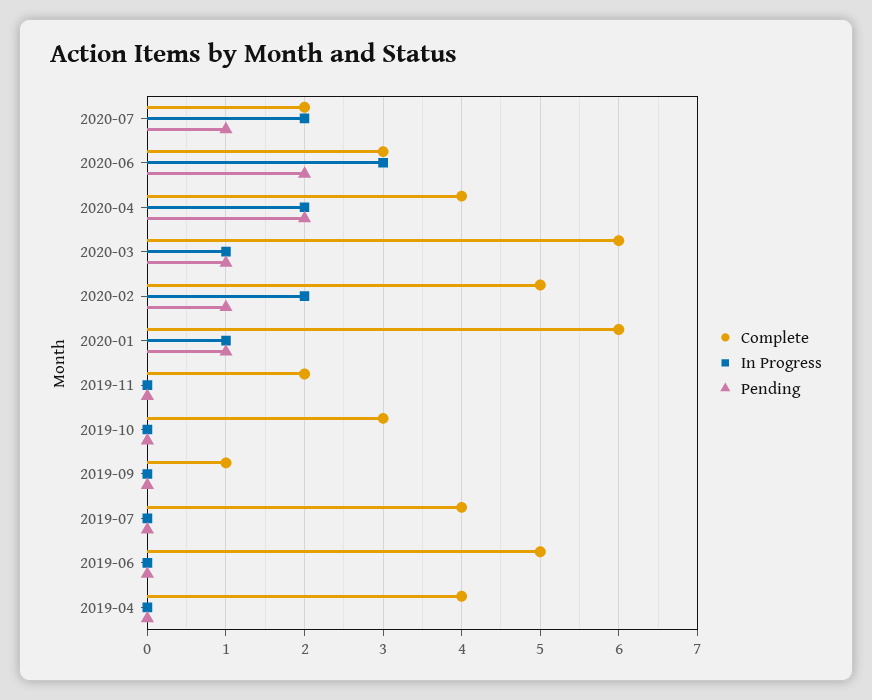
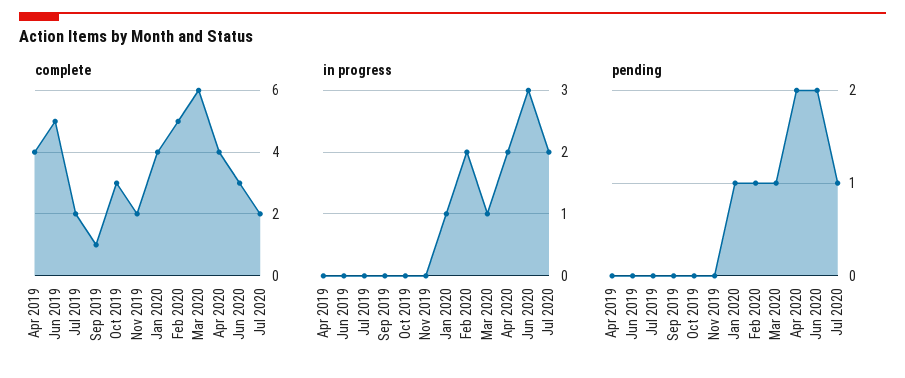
Complete, 2020-01: 6 -> 4
Complete, 2019-07: 4 -> 2

